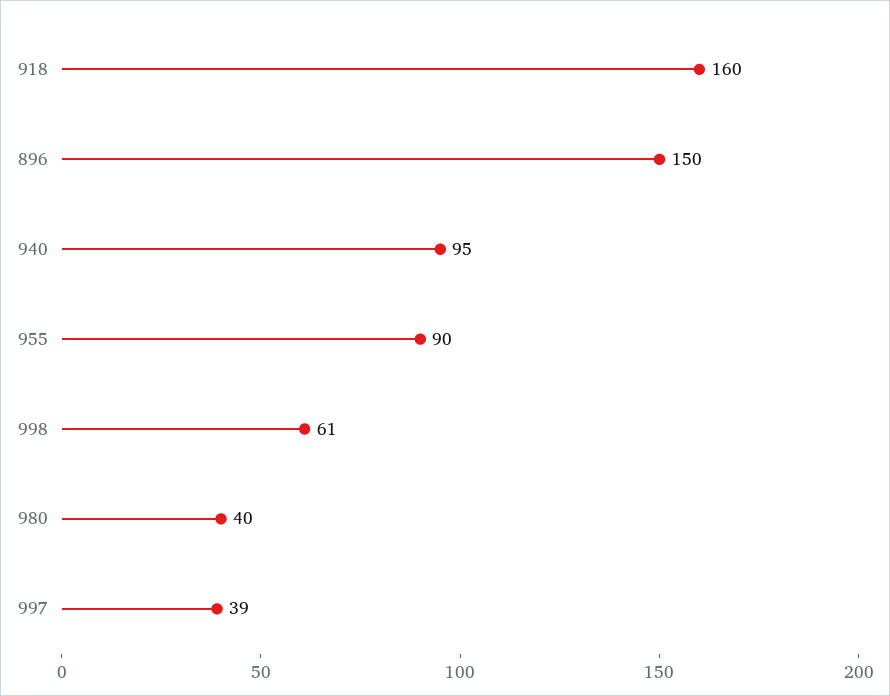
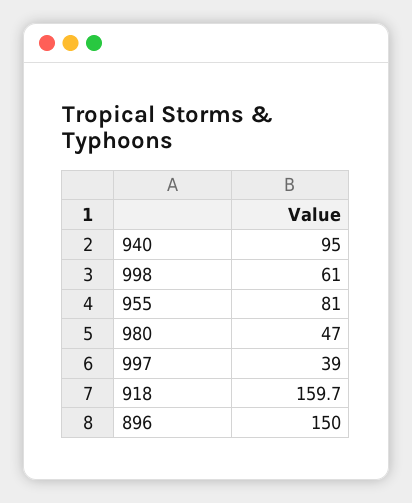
918: 160 -> 159.7
955: 90 -> 81
980: 40 -> 47

